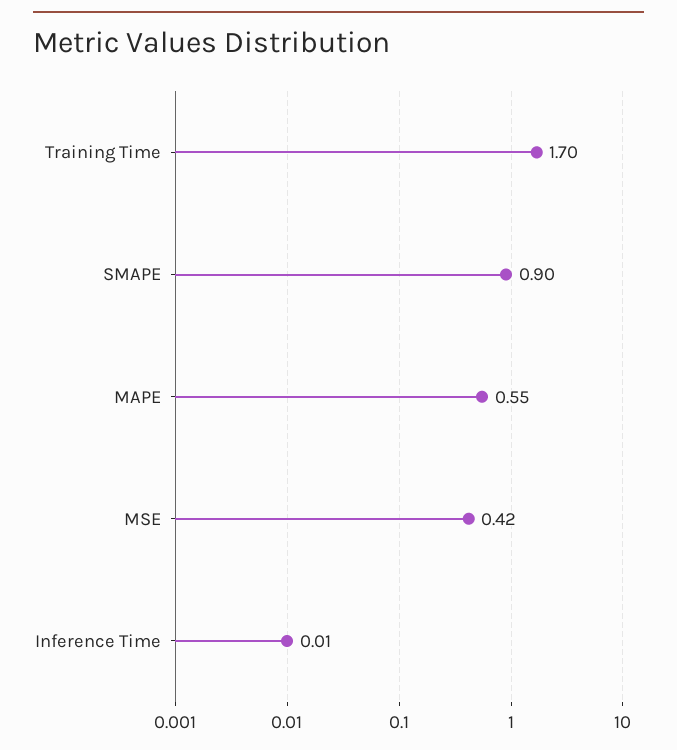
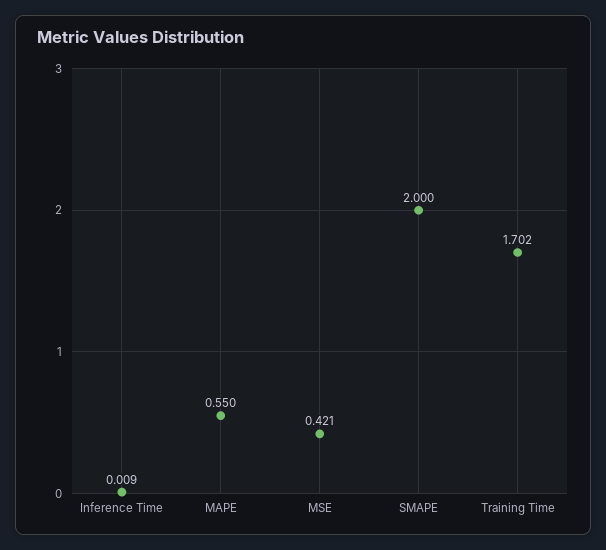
SMAPE: 0.9 -> 2

